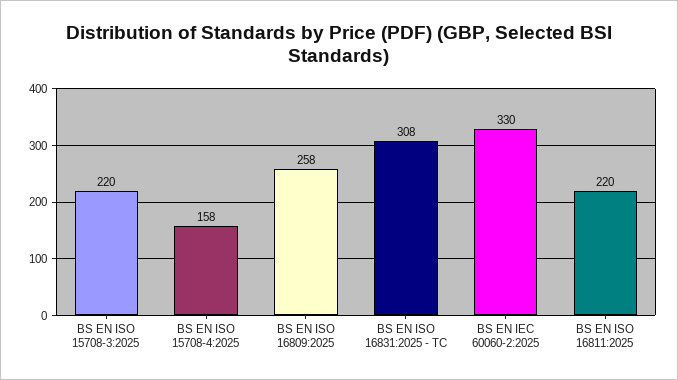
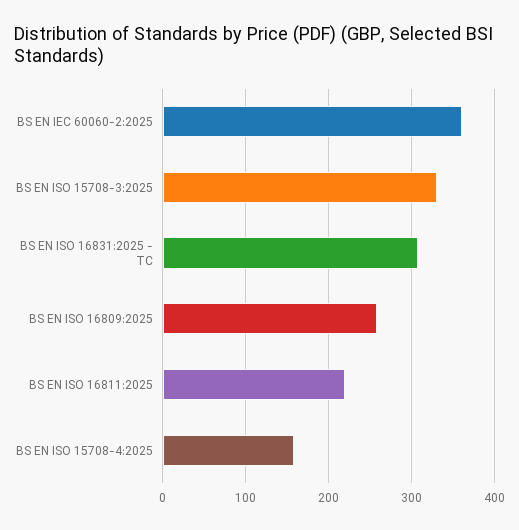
BS EN ISO 15708-3:2025: 220 -> 330
BS EN IEC 60060-2:2025: 330 -> 360

